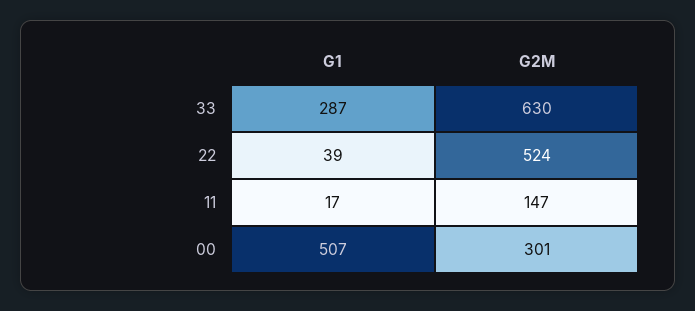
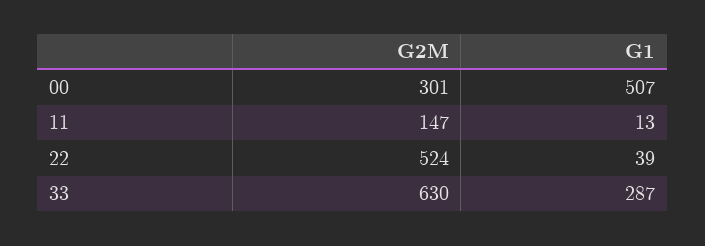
G1, 11: 17 -> 13

